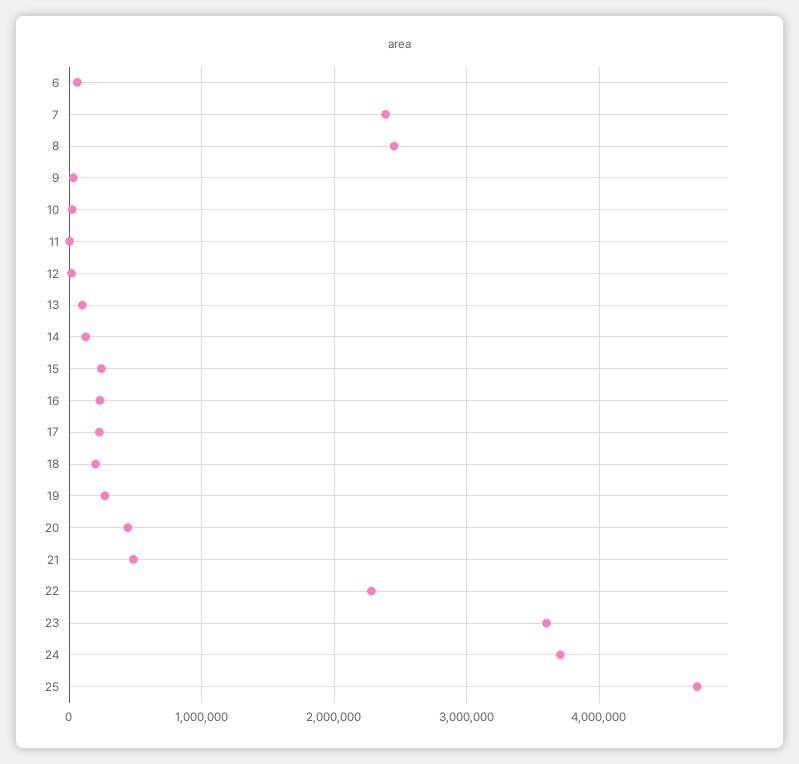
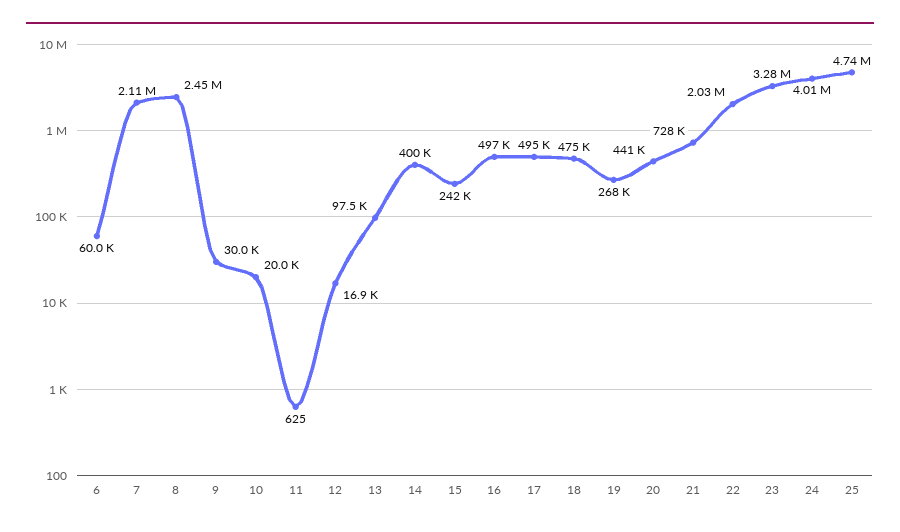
7: 2400000 -> 2110000
14: 100000 -> 400000
16: 200000 -> 497000
17: 200000 -> 495000
18: 200000 -> 475000
21: 500000 -> 728000
22: 2300000 -> 2030000
23: 3600000 -> 3280000
24: 3700000 -> 4010000

